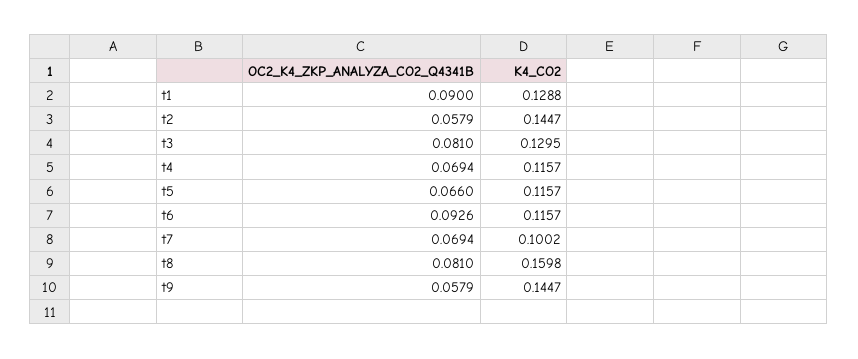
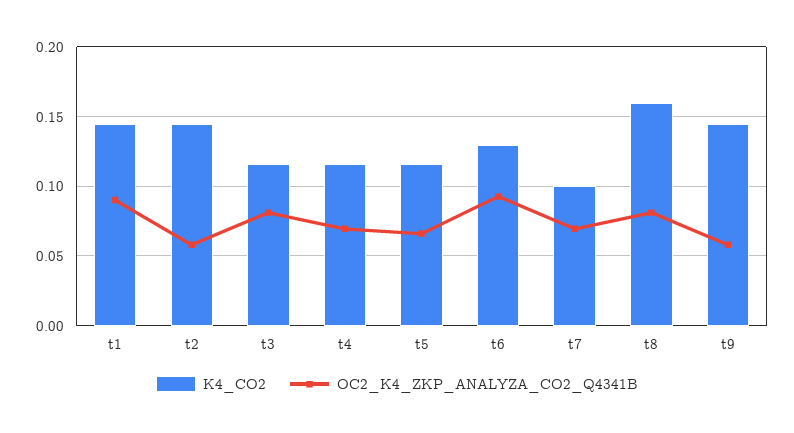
K4_CO2, t1: 0.1288 -> 0.145
K4_CO2, t3: 0.1295 -> 0.115
K4_CO2, t6: 0.1157 -> 0.13

